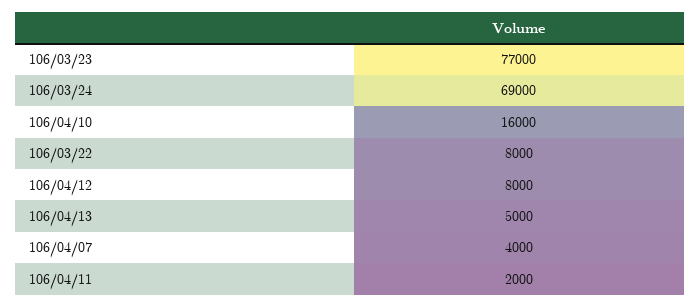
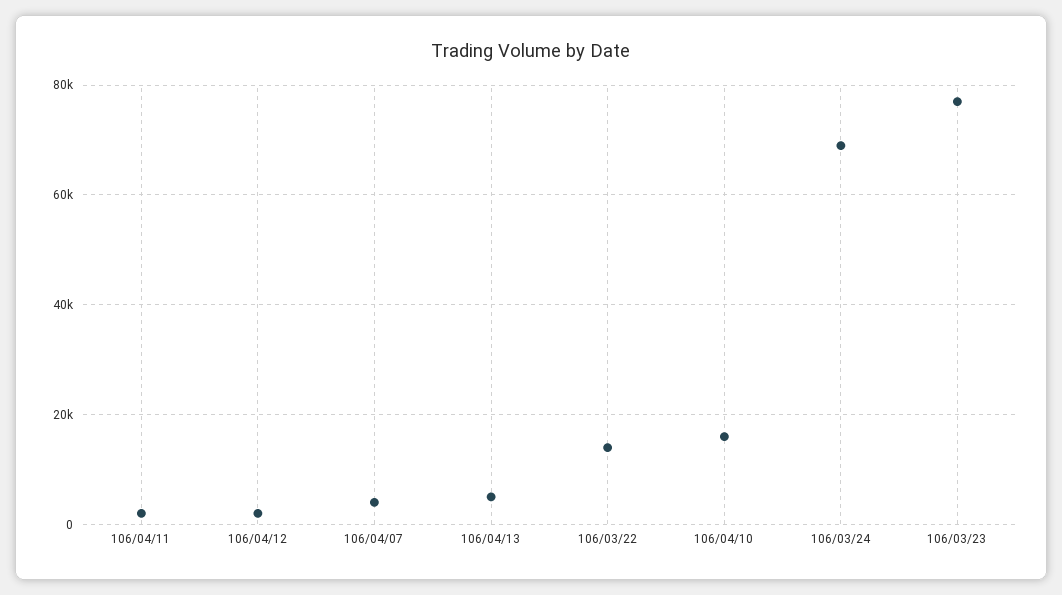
106/03/22: 8000 -> 14000
106/04/12: 8000 -> 2000

